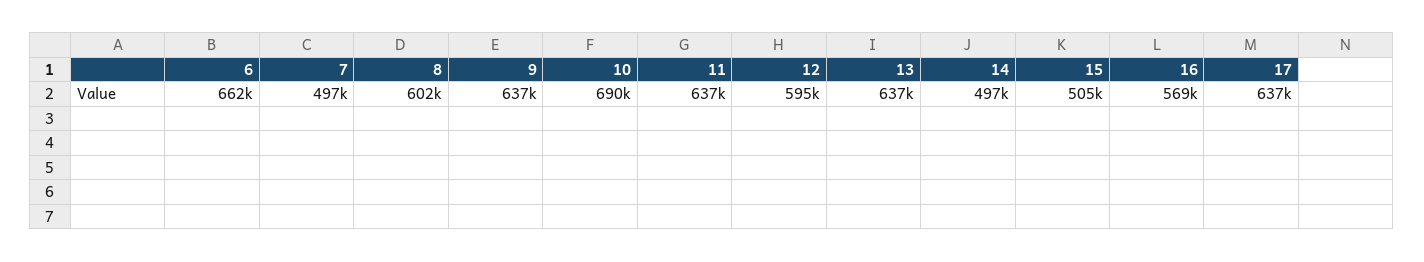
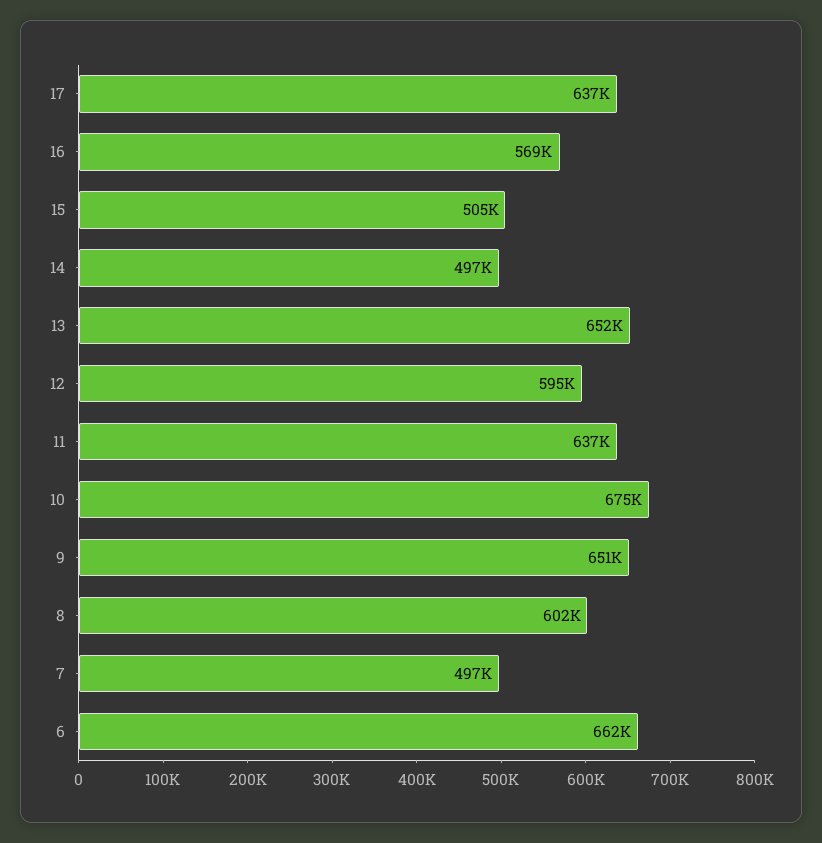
9: 637000 -> 651000
10: 690000 -> 675000
13: 637000 -> 652000

